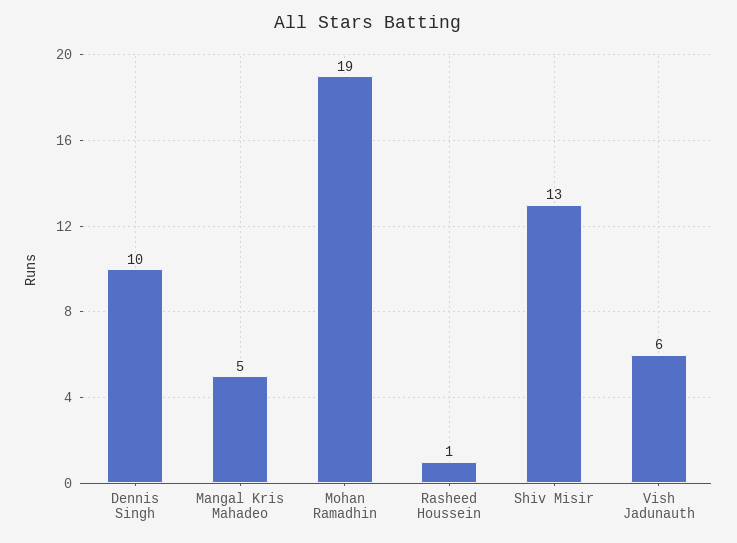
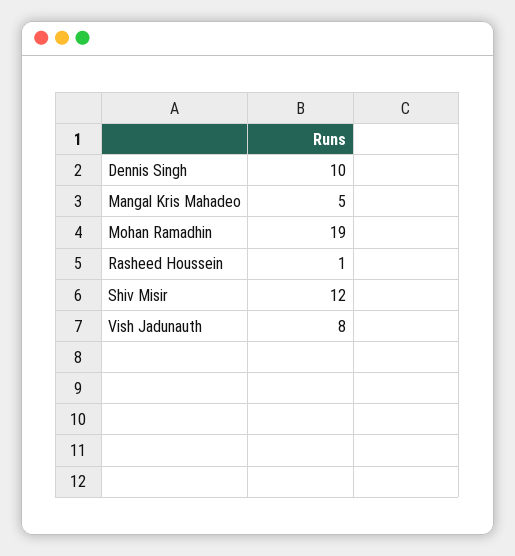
Shiv Misir: 13 -> 12
Vish Jadunauth: 6 -> 8

